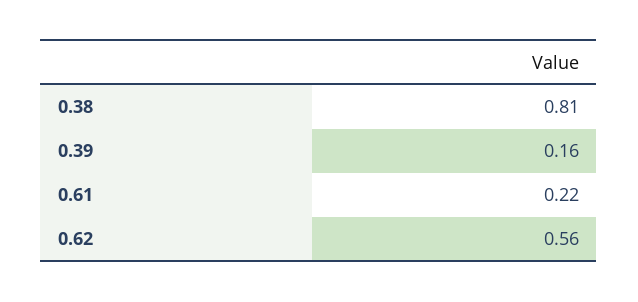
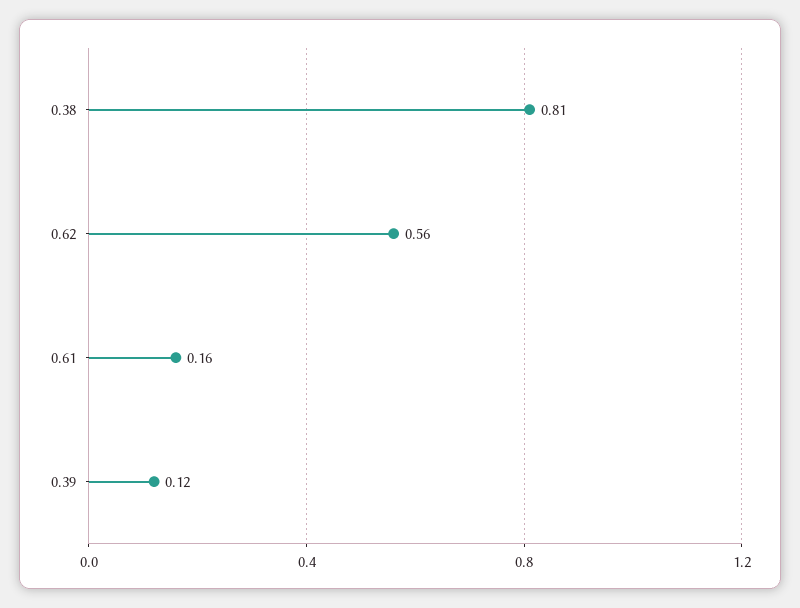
0.39: 0.16 -> 0.12
0.61: 0.22 -> 0.16

